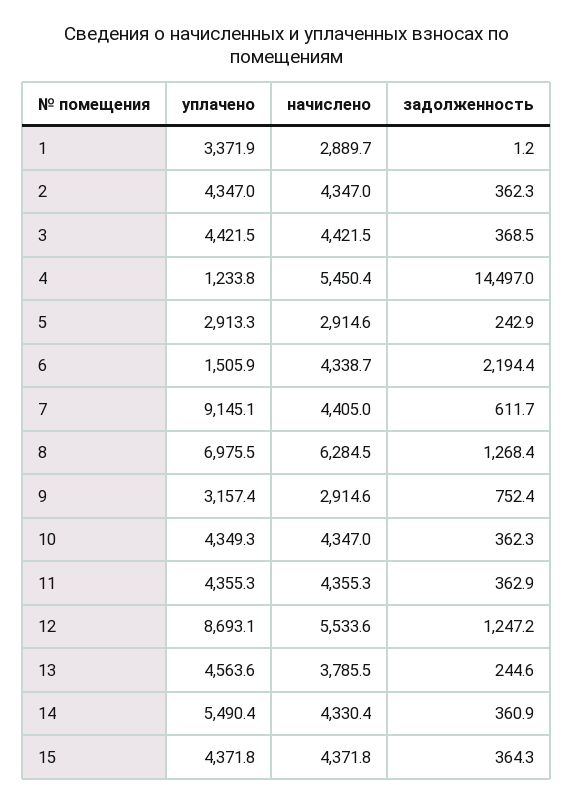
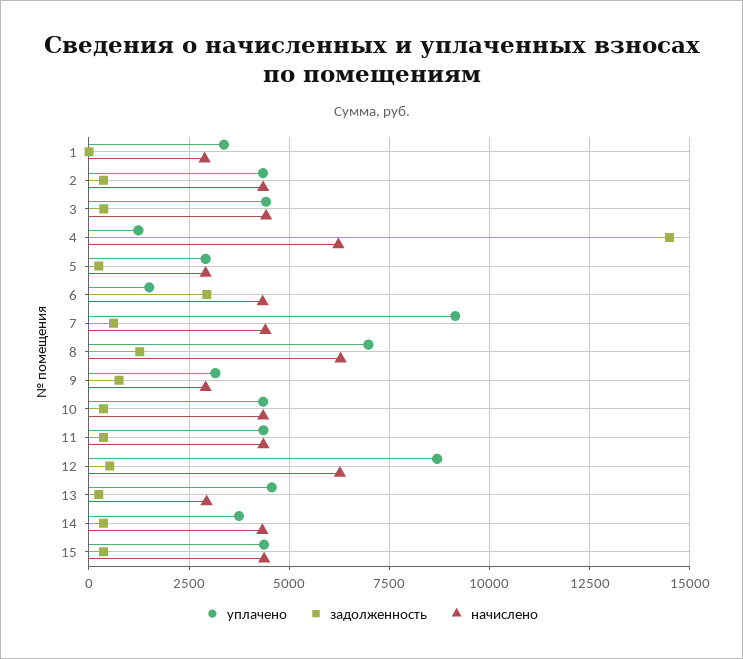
начислено, 4: 5450.4 -> 6250
задолженность, 6: 2194.4 -> 3000
начислено, 12: 5533.6 -> 6250
задолженность, 12: 1247.2 -> 500
начислено, 13: 3785.5 -> 3000
уплачено, 14: 5490.4 -> 3750

